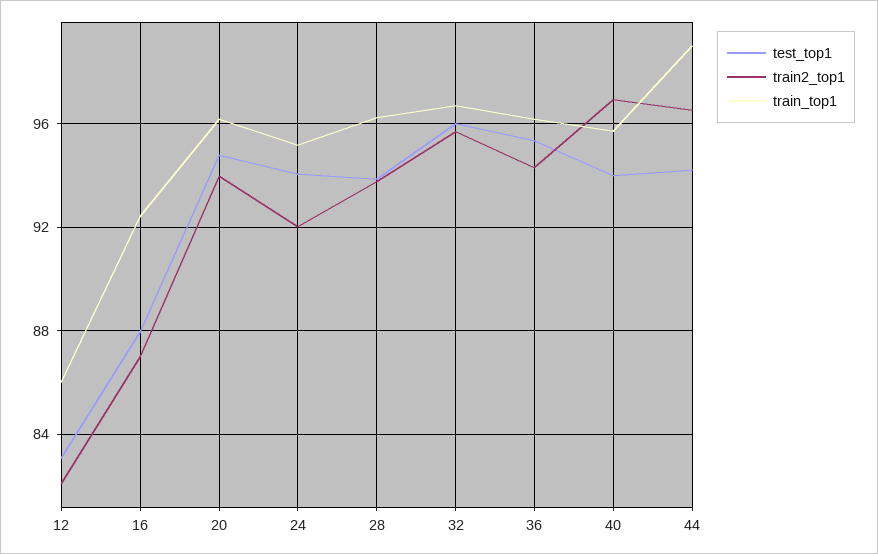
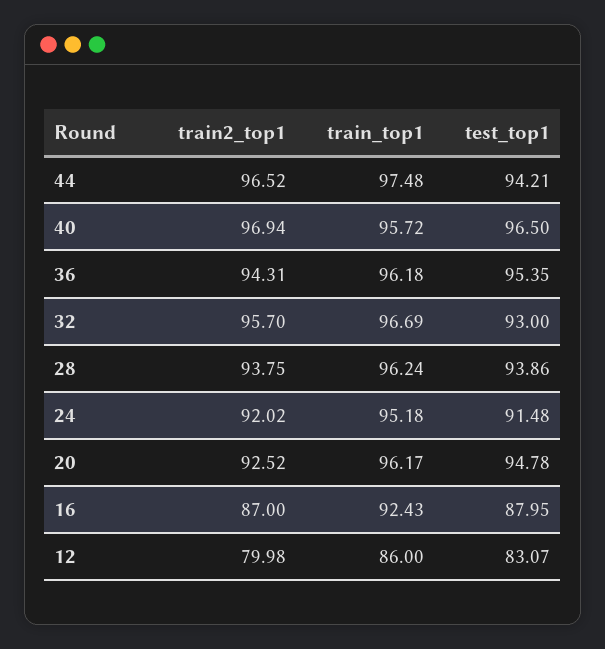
train2_top1, 12: 82 -> 79.98
train2_top1, 20: 94 -> 92.52
test_top1, 24: 94 -> 91.48
test_top1, 32: 96 -> 93
test_top1, 40: 94 -> 96.5
train_top1, 44: 99 -> 97.48

